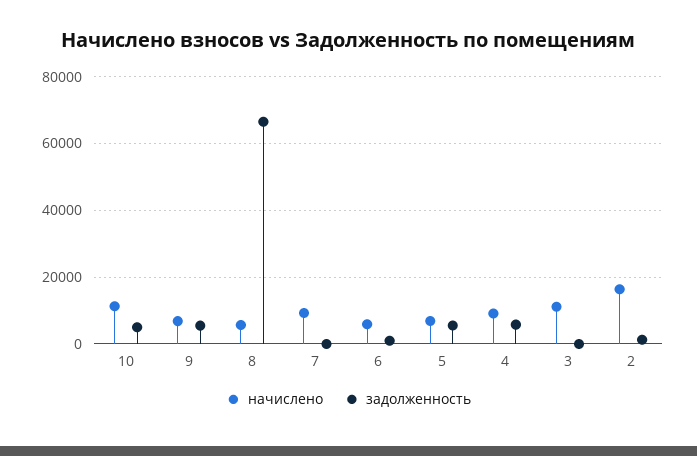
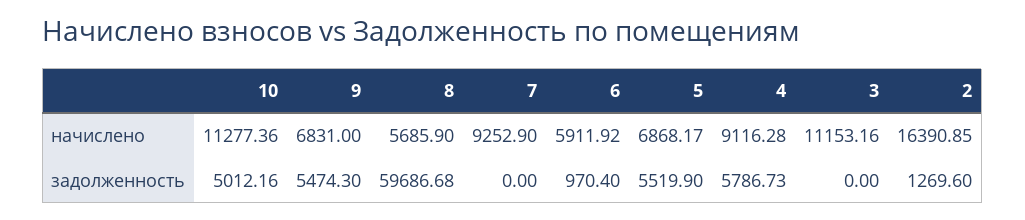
задолженность, 8: 66000 -> 59686.68

